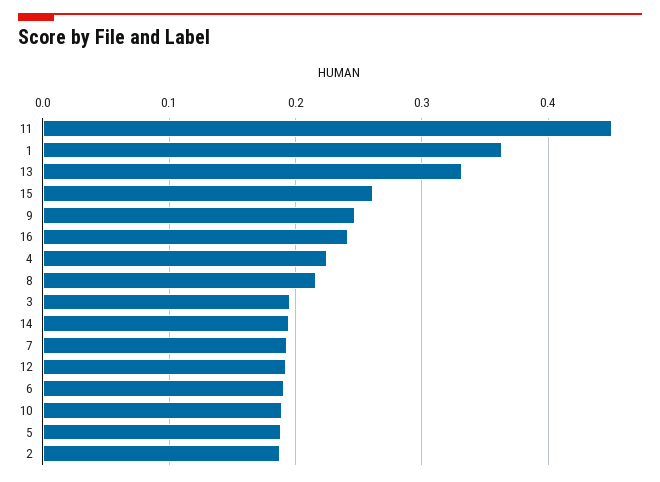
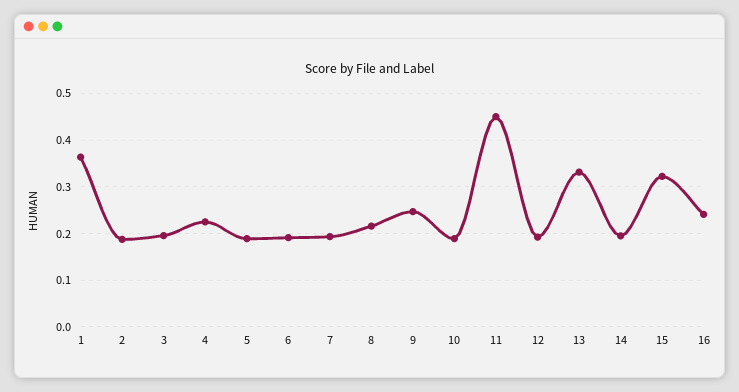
15: 0.26 -> 0.32

